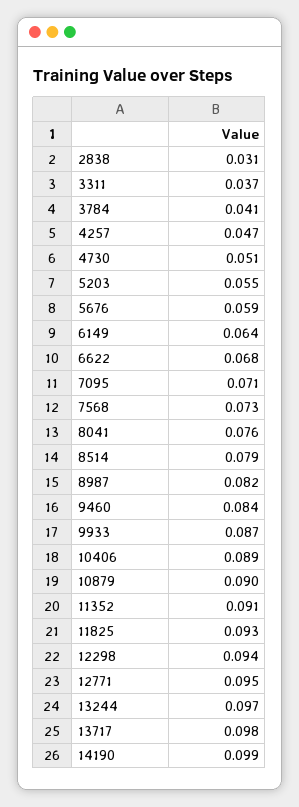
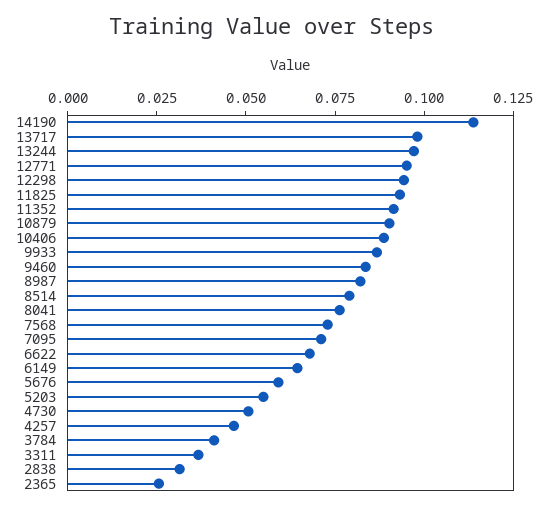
14190: 0.099 -> 0.115
2365: none -> 0.025

